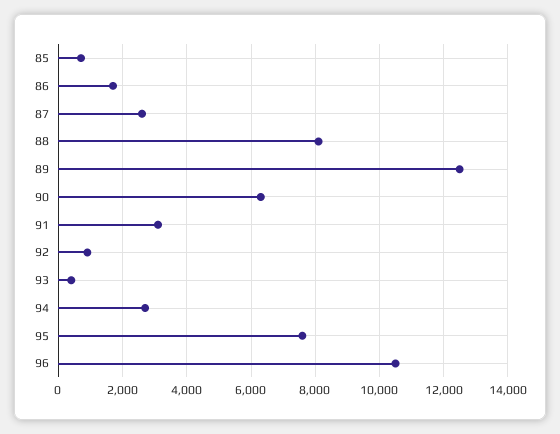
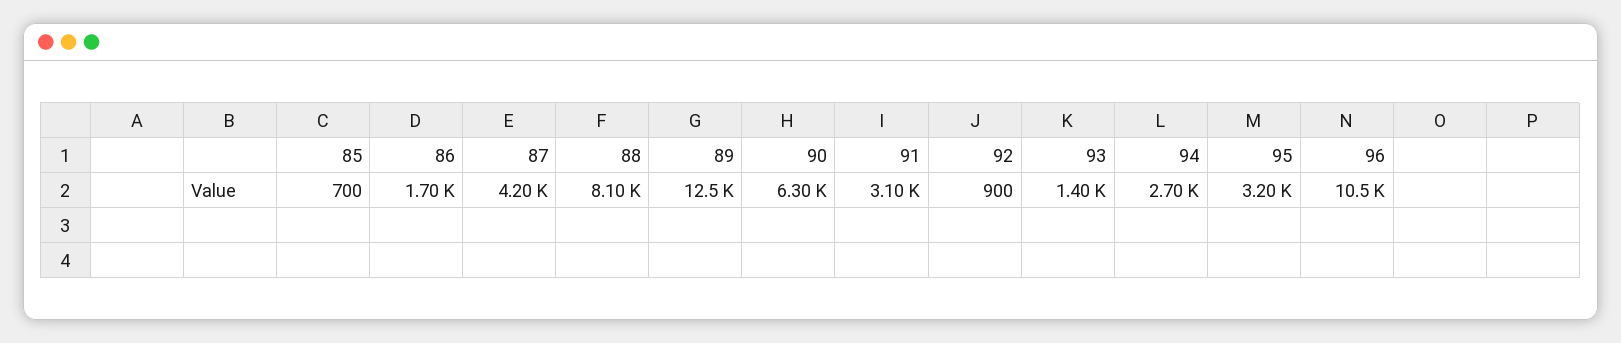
87: 2600 -> 4200
93: 400 -> 1400
95: 7600 -> 3200

